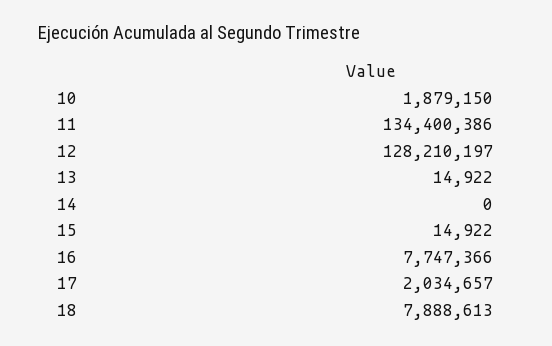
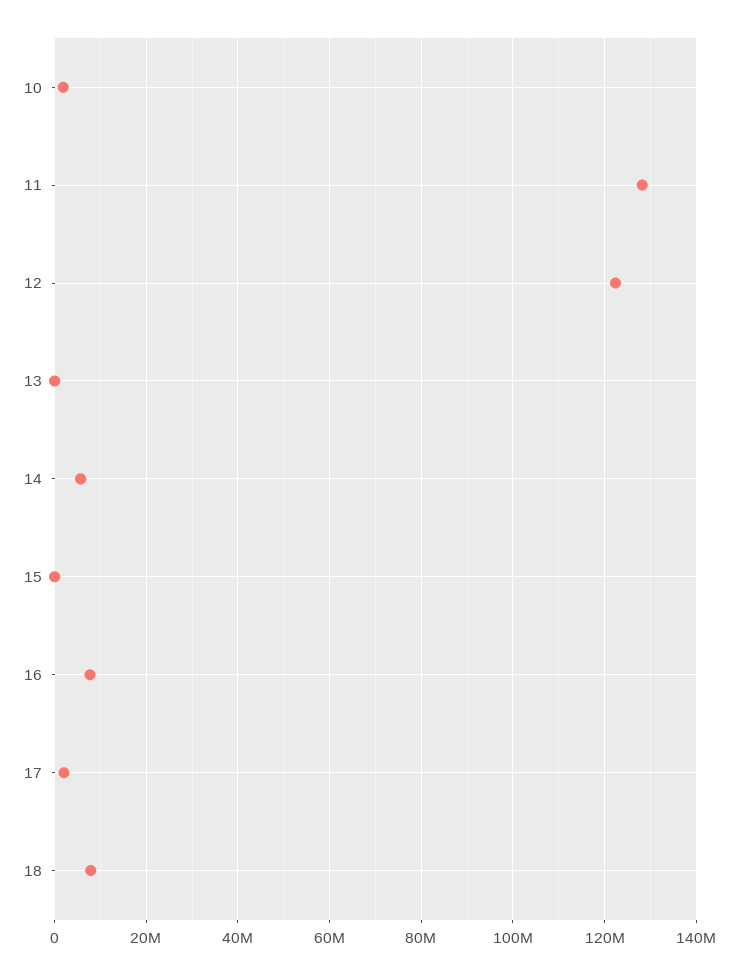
11: 134400386 -> 128000000
12: 128210197 -> 122000000
14: 0 -> 6000000

